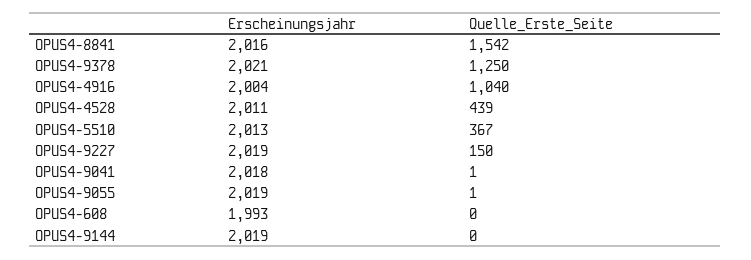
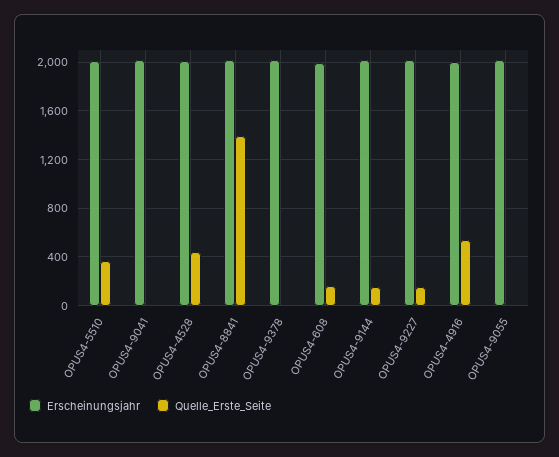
Quelle_Erste_Seite, OPUS4-8841: 1542 -> 1400
Quelle_Erste_Seite, OPUS4-9378: 1250 -> 0
Quelle_Erste_Seite, OPUS4-4916: 1040 -> 550
Quelle_Erste_Seite, OPUS4-608: 0 -> 150
Quelle_Erste_Seite, OPUS4-9144: 0 -> 150

